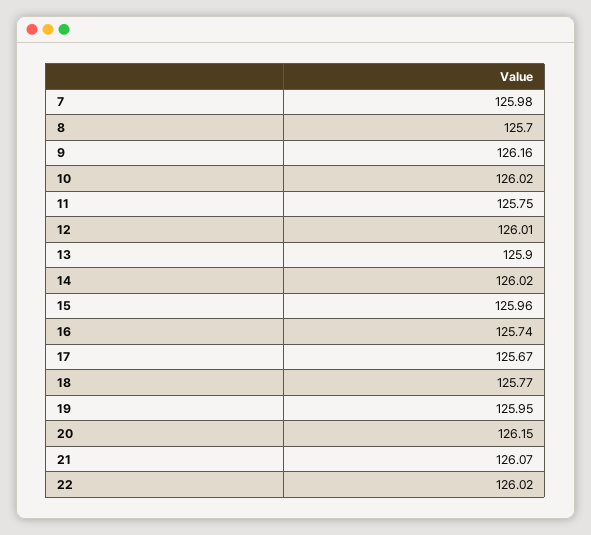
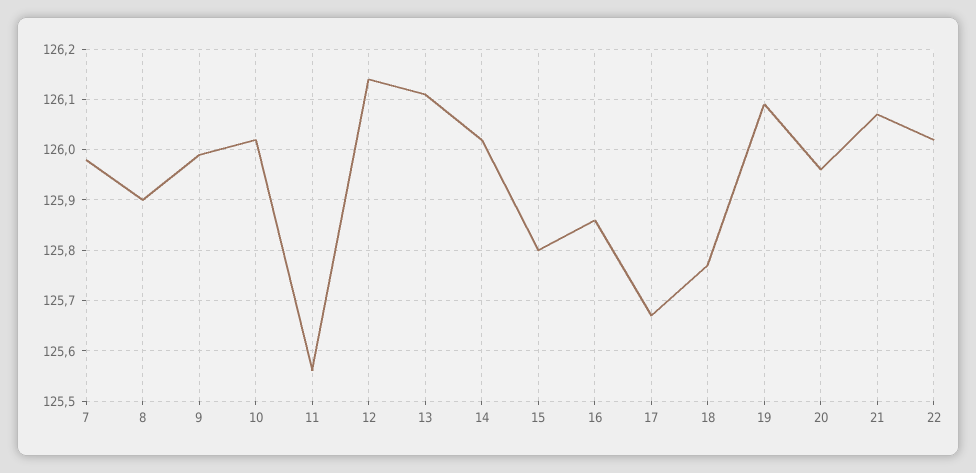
8: 125.7 -> 125.9
9: 126.16 -> 126
11: 125.75 -> 125.55
12: 126.01 -> 126.15
13: 125.9 -> 126.1
15: 125.96 -> 125.8
16: 125.74 -> 125.85
19: 125.95 -> 126.1
20: 126.15 -> 125.95

